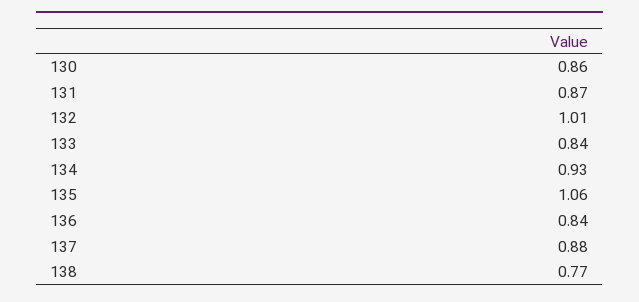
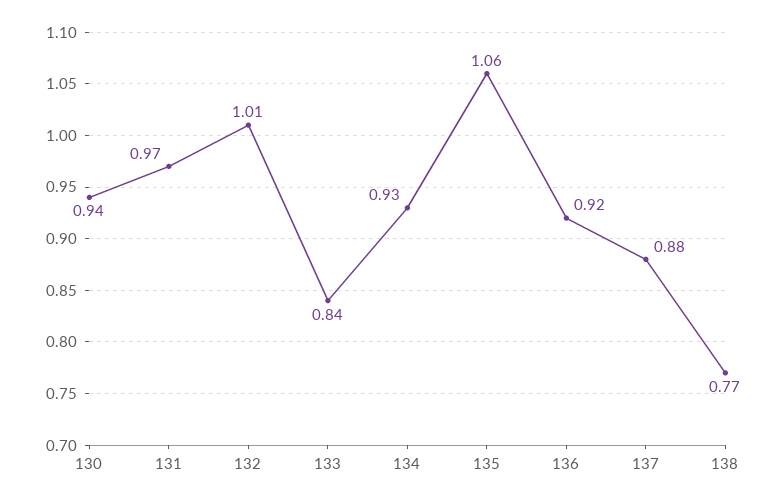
130: 0.86 -> 0.94
131: 0.87 -> 0.97
136: 0.84 -> 0.92

